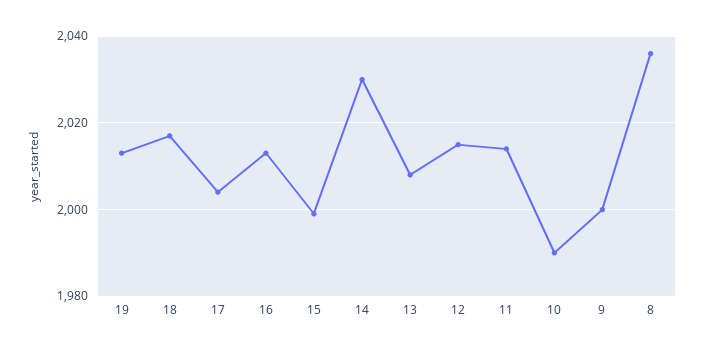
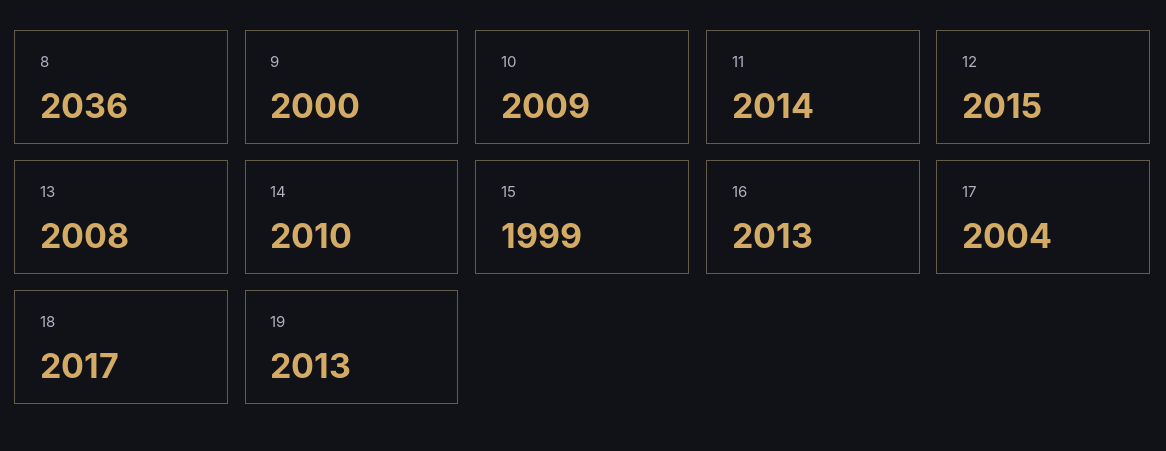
14: 2030 -> 2010
10: 1990 -> 2009

